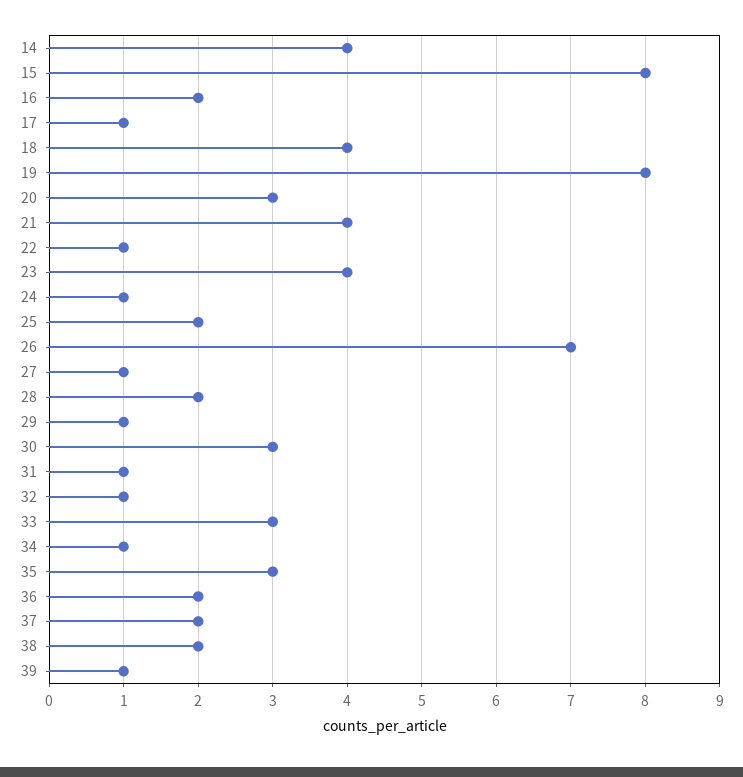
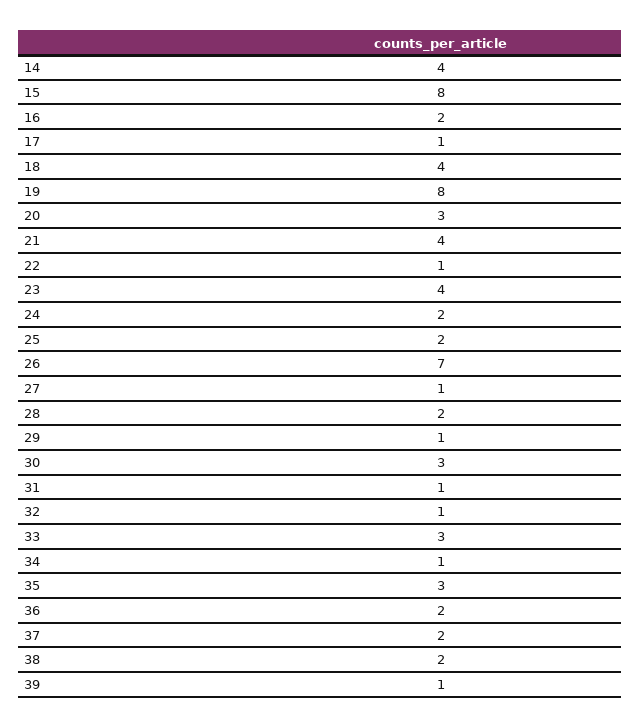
24: 1 -> 2

